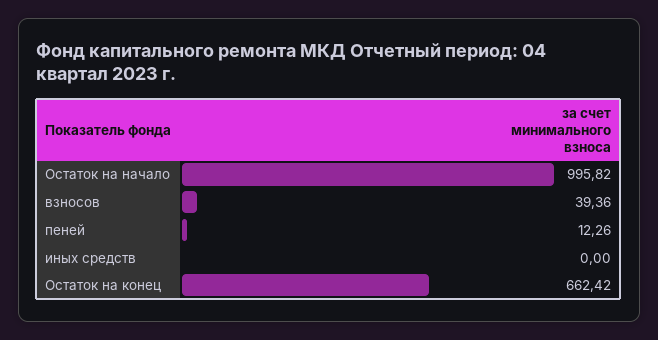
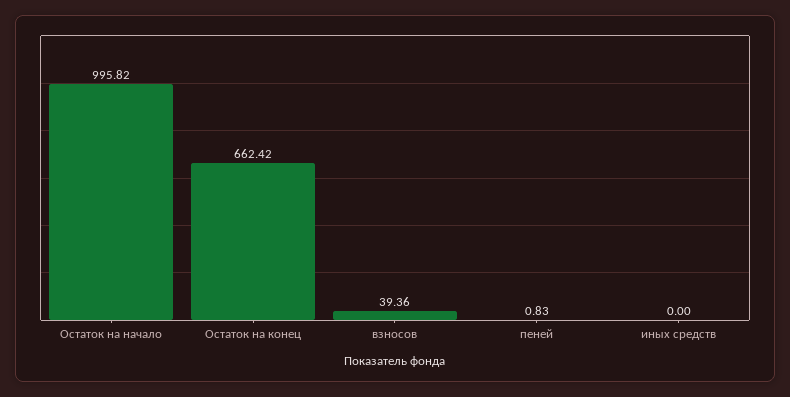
пеней: 12.26 -> 0.83

